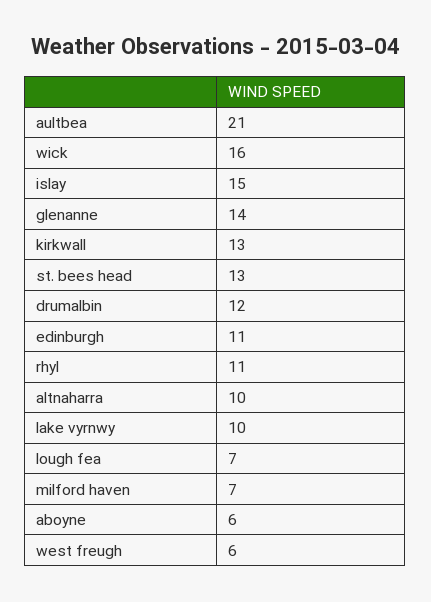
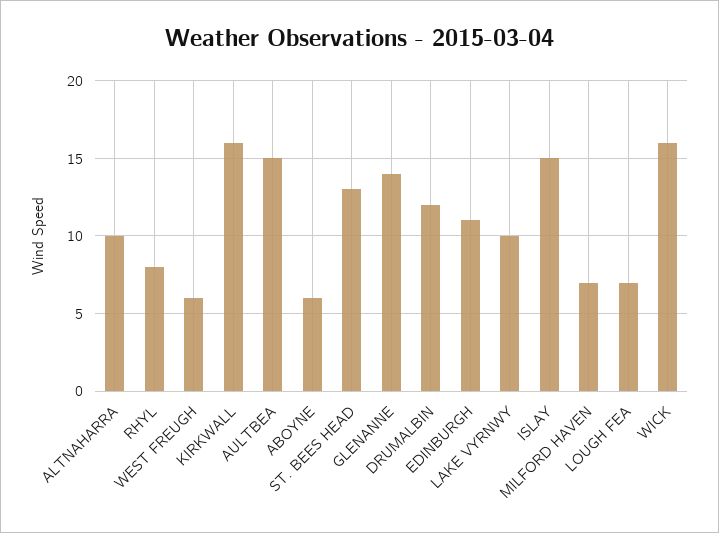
aultbea: 21 -> 15
kirkwall: 13 -> 16
rhyl: 11 -> 8

